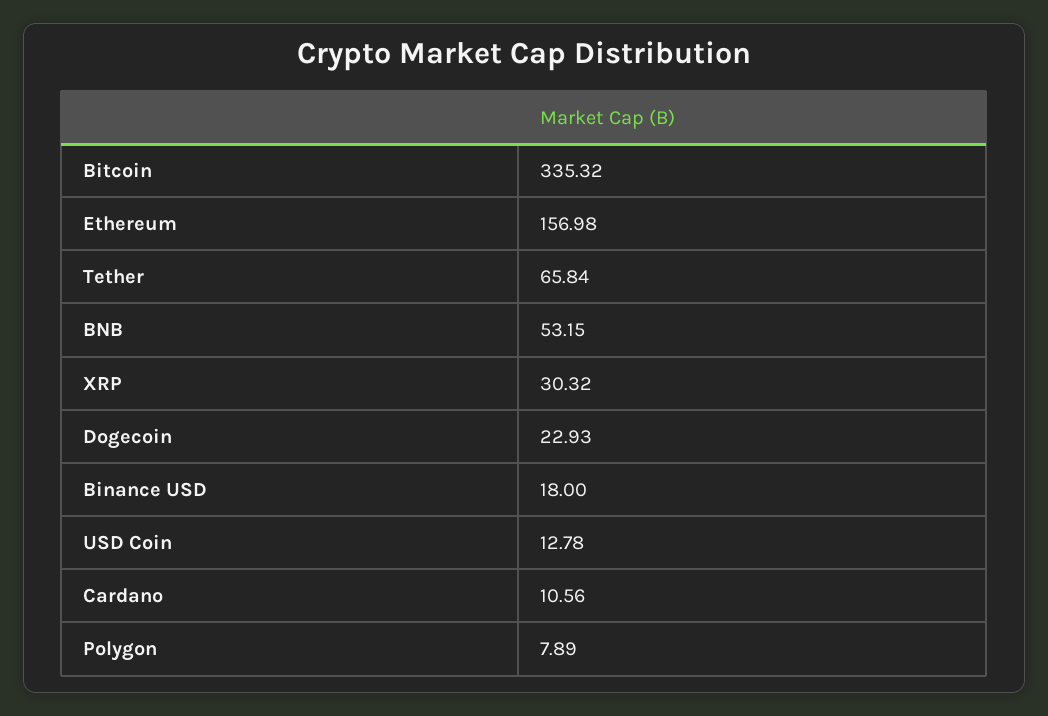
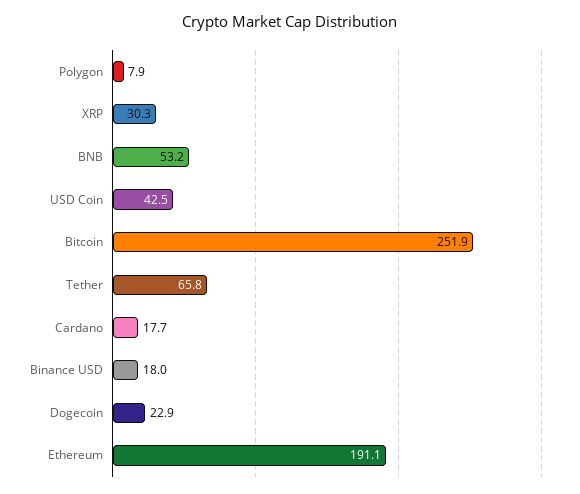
Bitcoin: 335.32 -> 251.9
Ethereum: 156.98 -> 191.1
USD Coin: 12.78 -> 42.5
Cardano: 10.56 -> 17.7

